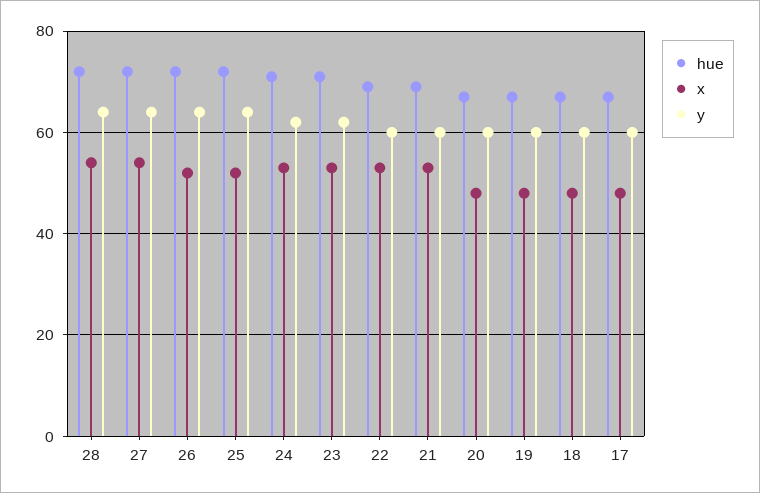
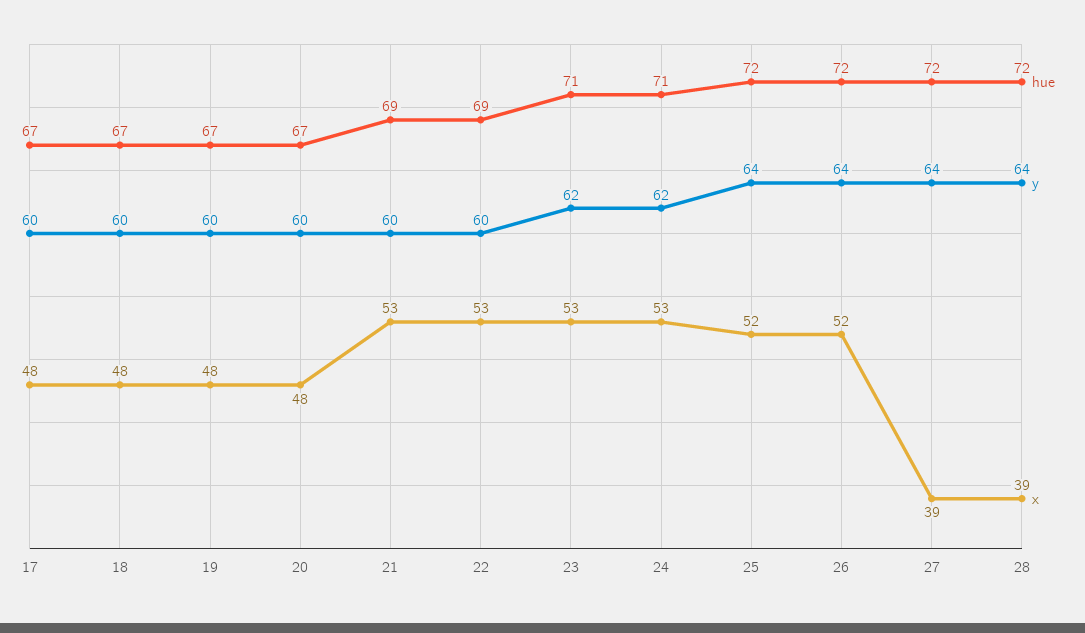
x, 28: 55 -> 39
x, 27: 55 -> 39

